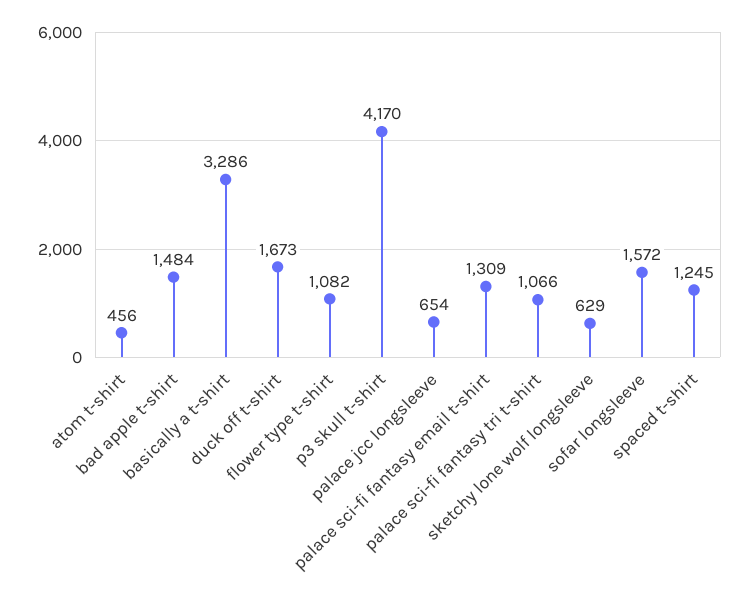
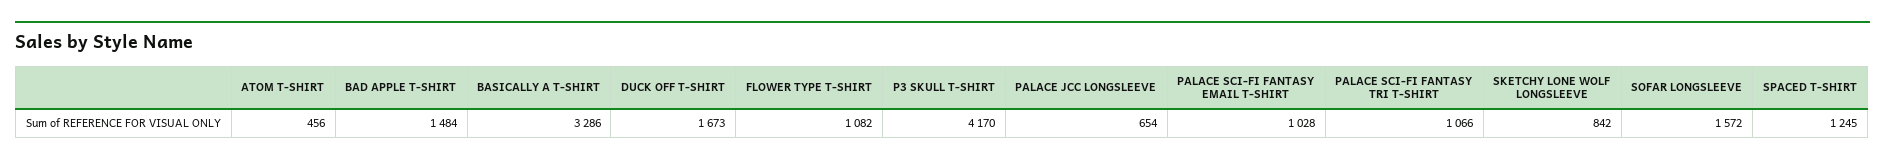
palace sci-fi fantasy email t-shirt: 1309 -> 1028
sketchy lone wolf longsleeve: 629 -> 842

